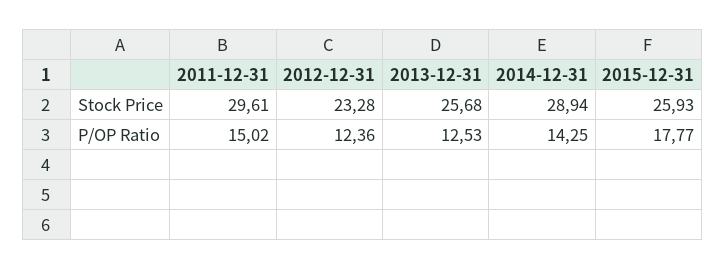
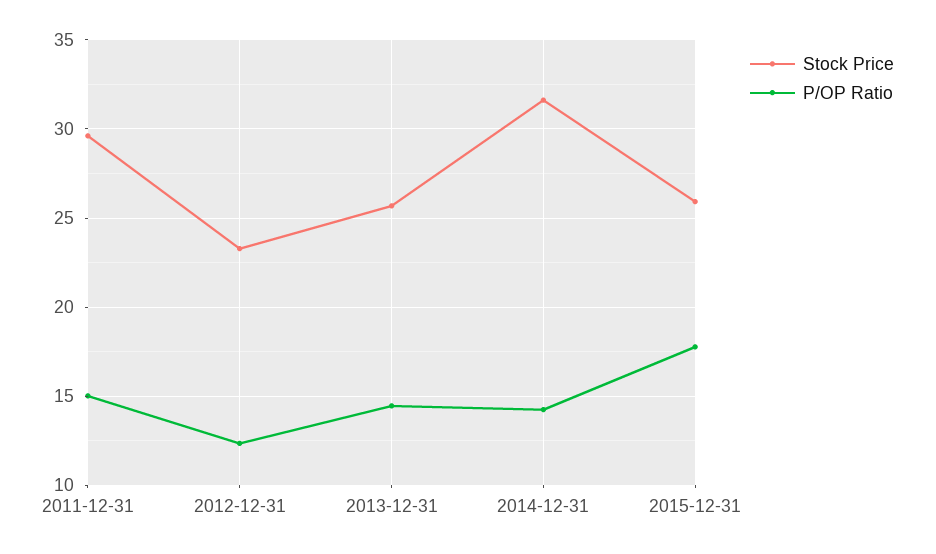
Stock Price, 2014-12-31: 28.94 -> 31.5
P/OP Ratio, 2013-12-31: 12.53 -> 14.5

